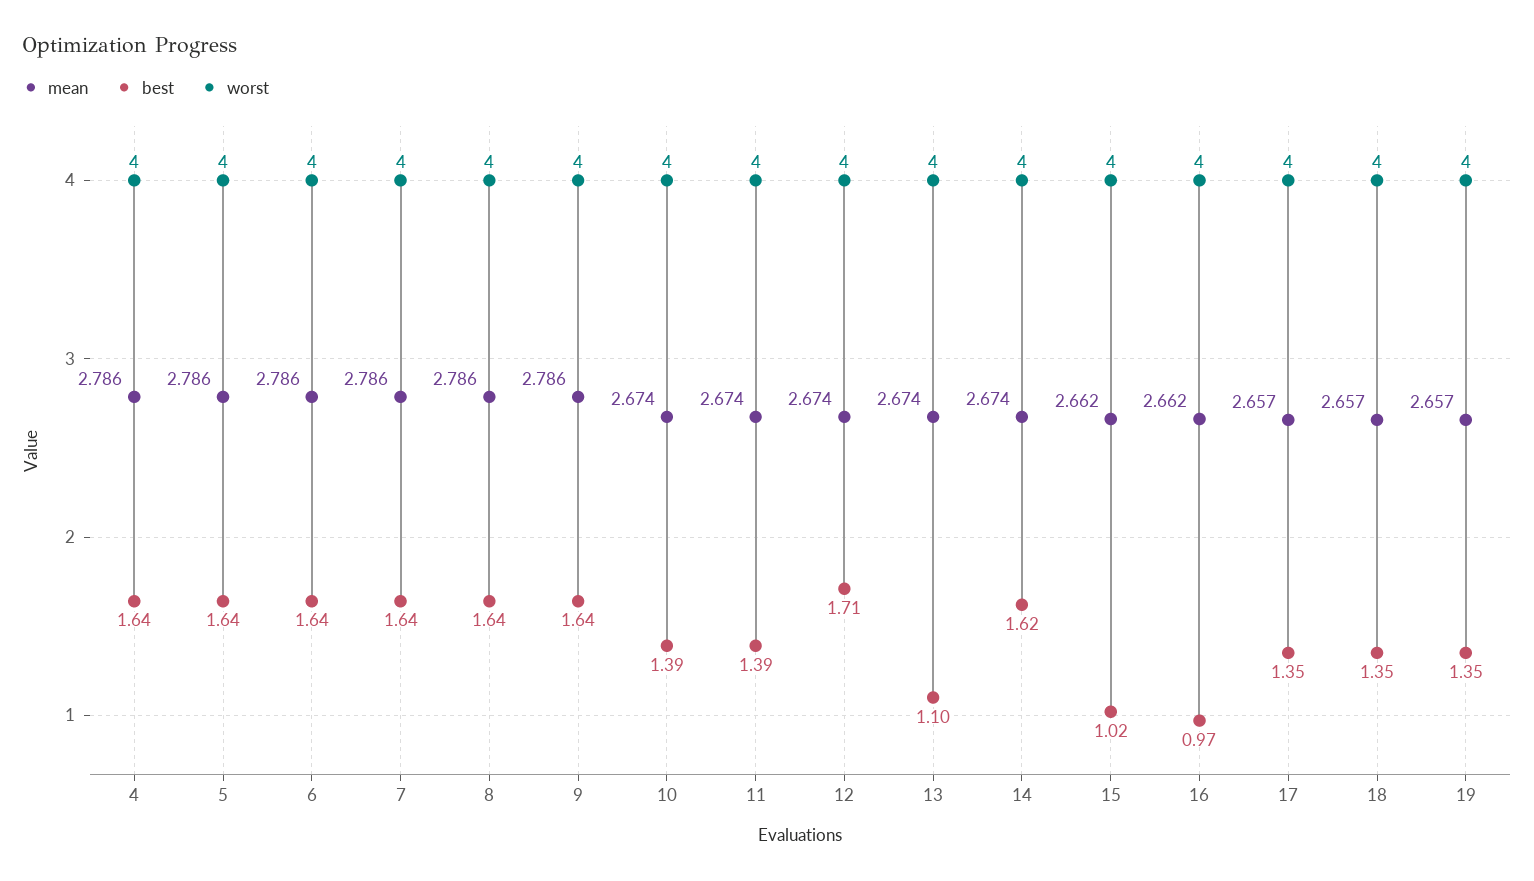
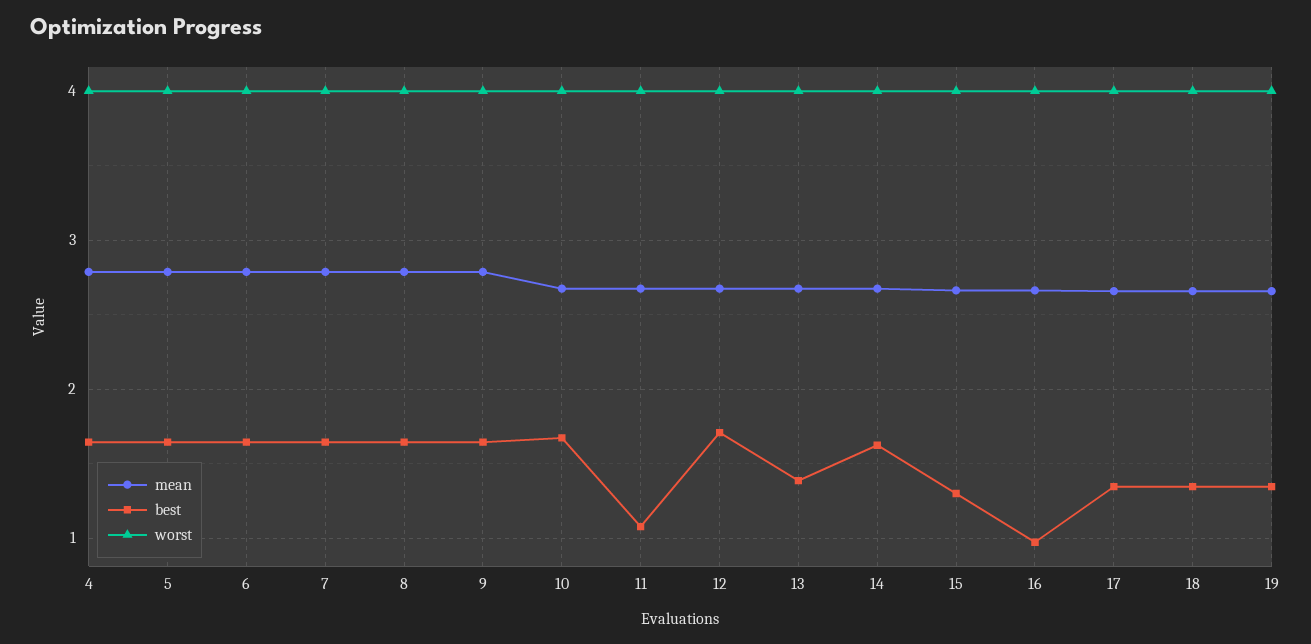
best, 10: 1.39 -> 1.7
best, 11: 1.39 -> 1.1
best, 13: 1.1 -> 1.4
best, 15: 1.02 -> 1.3

